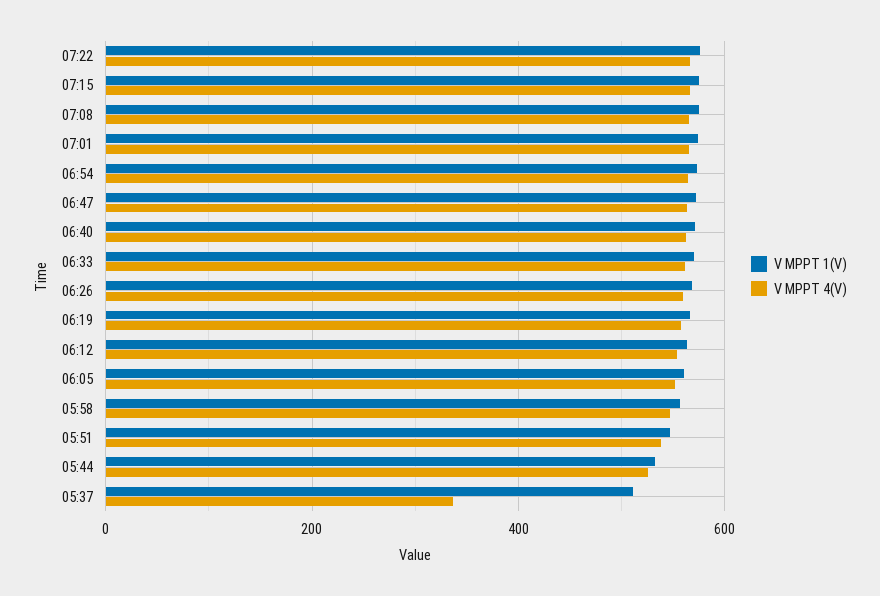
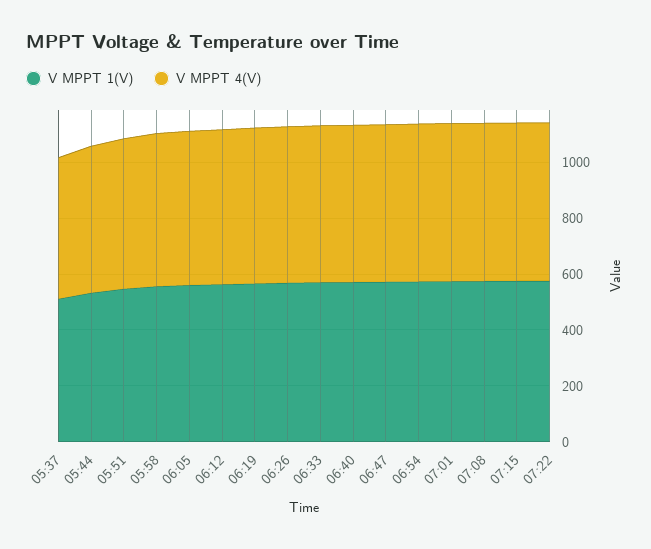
V MPPT 4(V), 05:37: 340 -> 500

